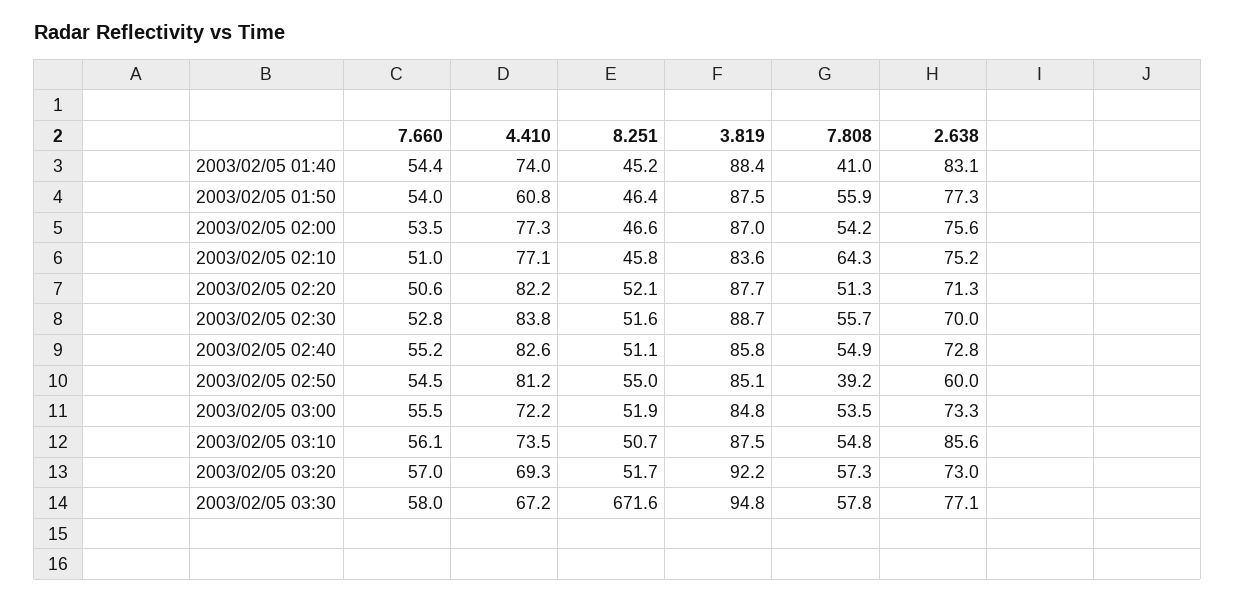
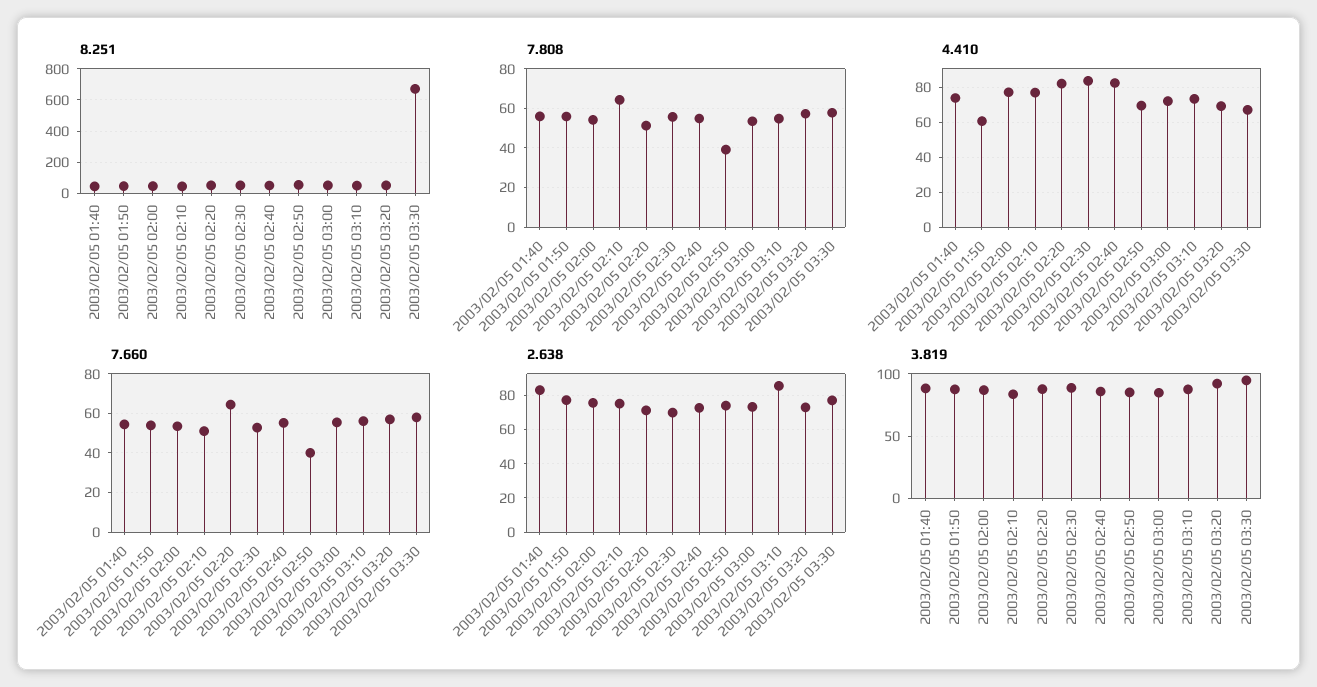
7.808, 2003/02/05 01:40: 41 -> 55
7.660, 2003/02/05 02:20: 50.6 -> 65
7.660, 2003/02/05 02:50: 54.5 -> 40
4.410, 2003/02/05 02:50: 81.2 -> 70
2.638, 2003/02/05 02:50: 60 -> 75

